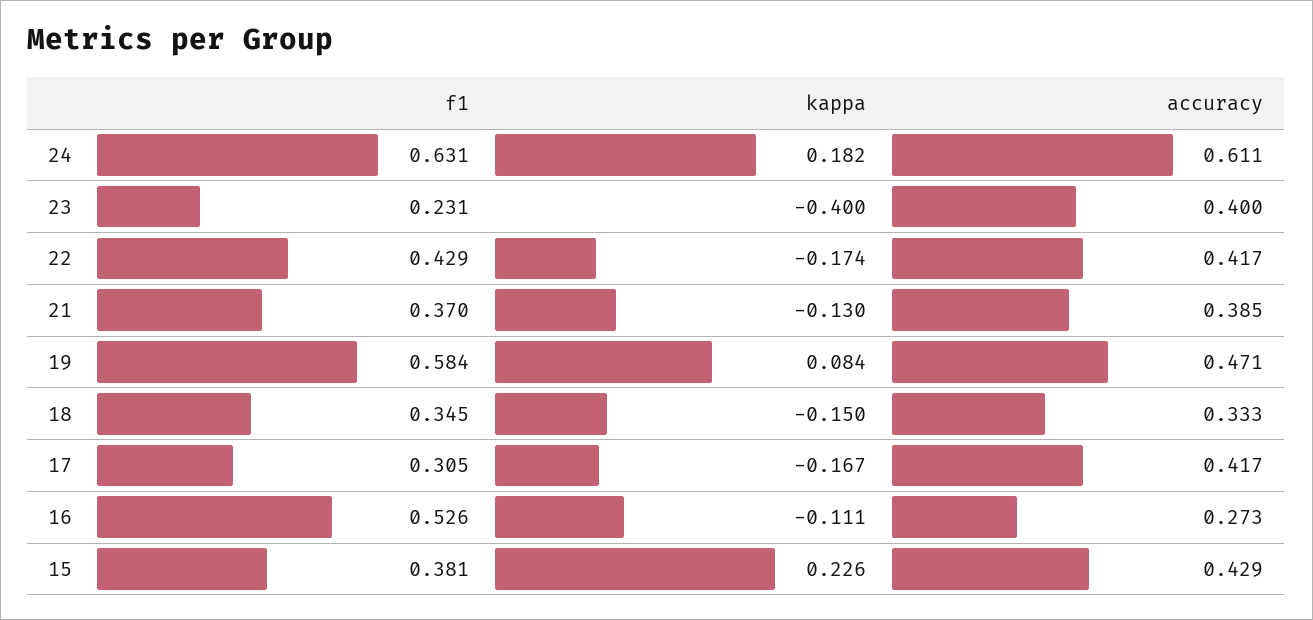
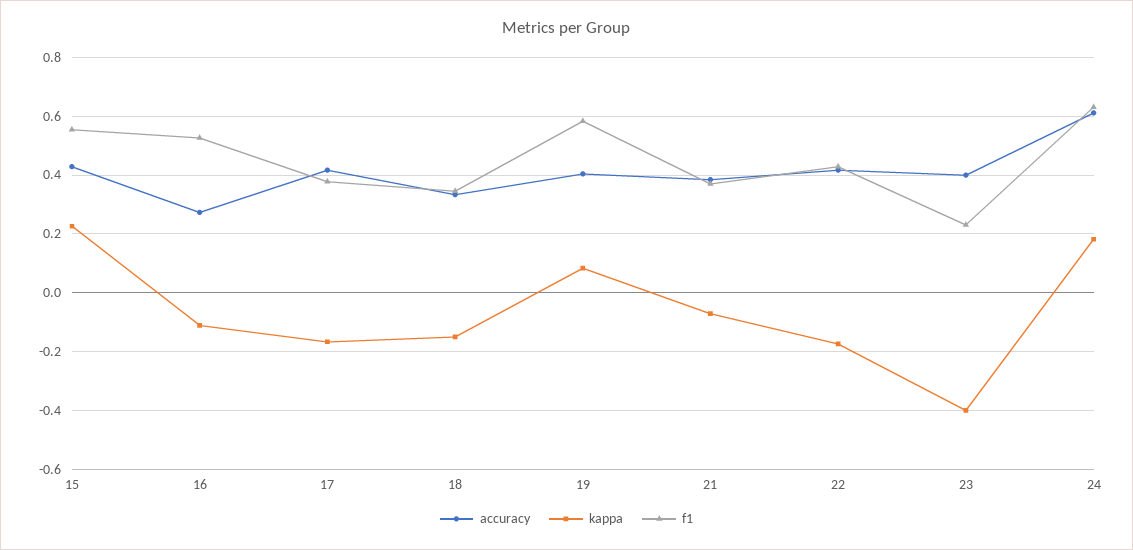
kappa, 21: -0.13 -> -0.075
accuracy, 19: 0.471 -> 0.4
f1, 17: 0.305 -> 0.375
f1, 15: 0.381 -> 0.55

